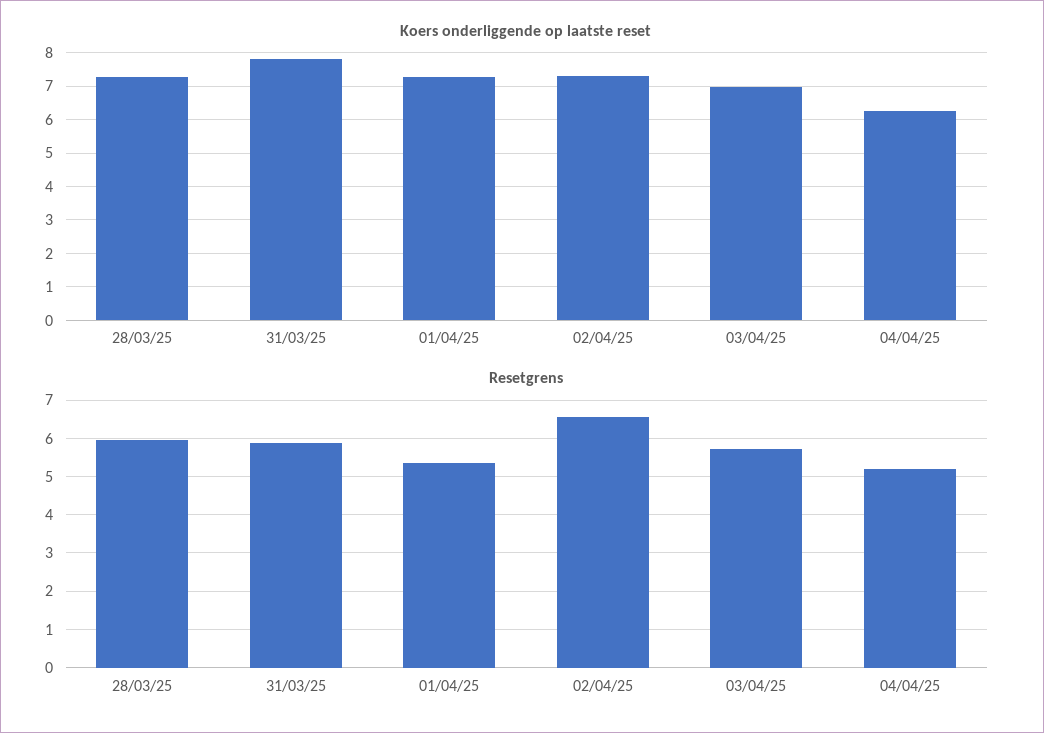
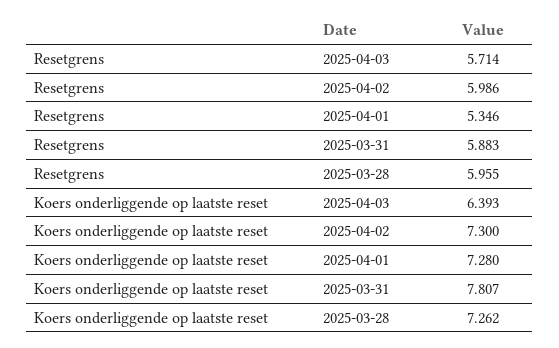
Koers onderliggende op laatste reset, 03/04/25: 7 -> 6.393
Koers onderliggende op laatste reset, 04/04/25: 6.2 -> none
Resetgrens, 02/04/25: 6.6 -> 5.986
Resetgrens, 04/04/25: 5.2 -> none

